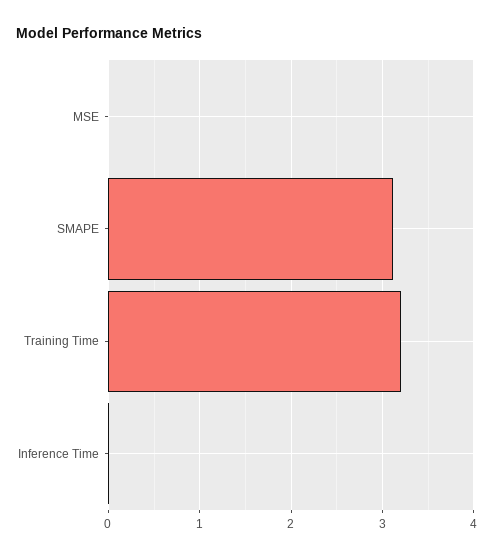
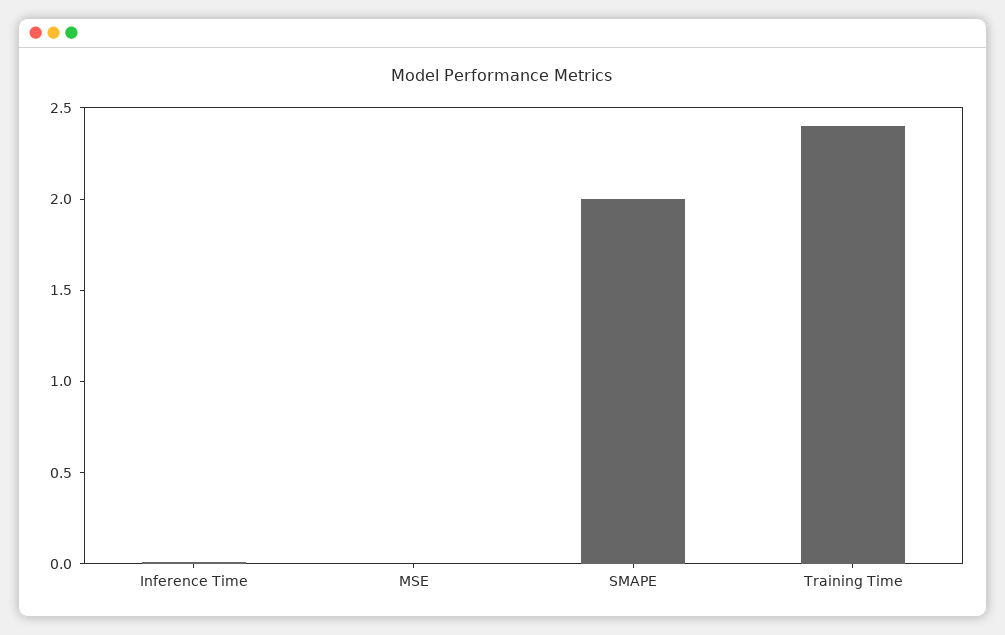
SMAPE: 3.1 -> 2
Training Time: 3.2 -> 2.4

